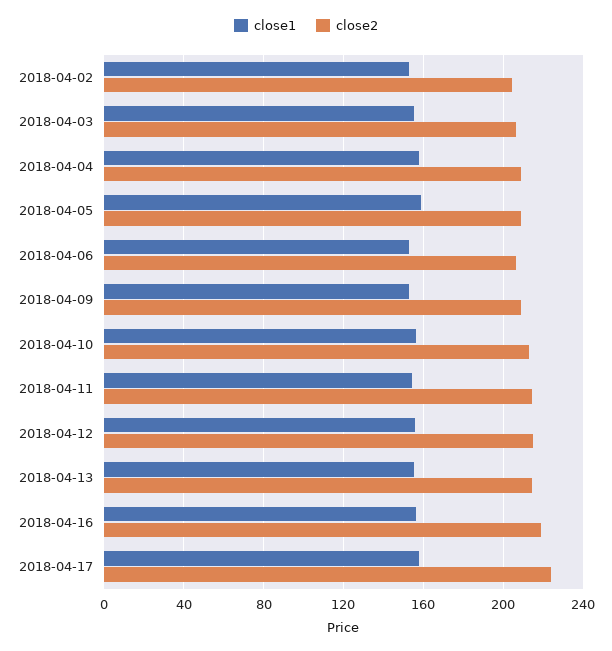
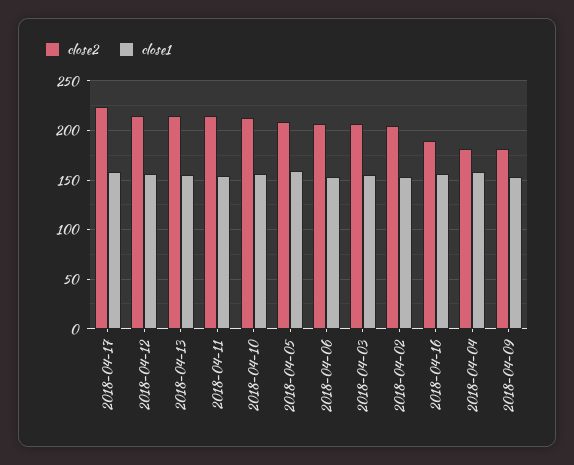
close2, 2018-04-04: 210 -> 180
close2, 2018-04-09: 210 -> 180
close2, 2018-04-16: 220 -> 190

